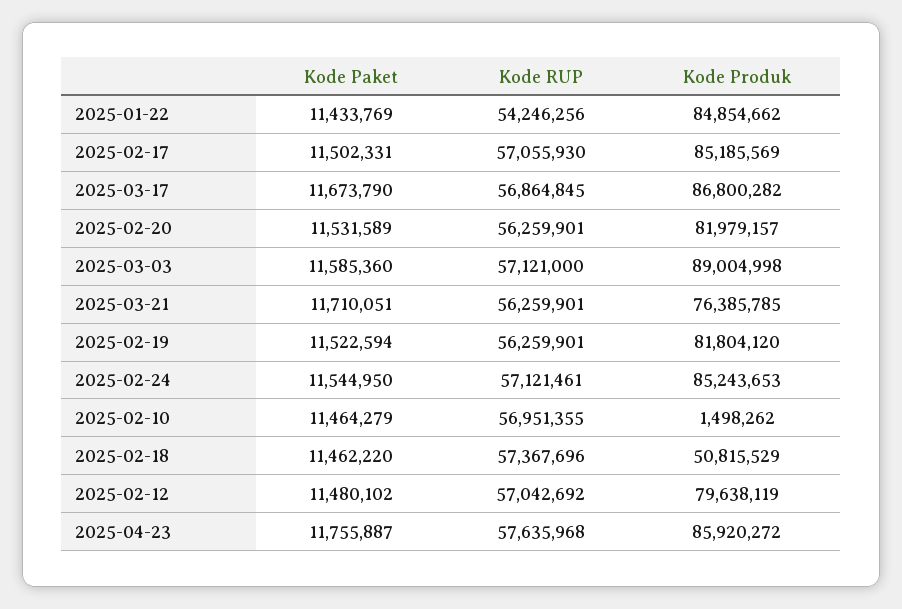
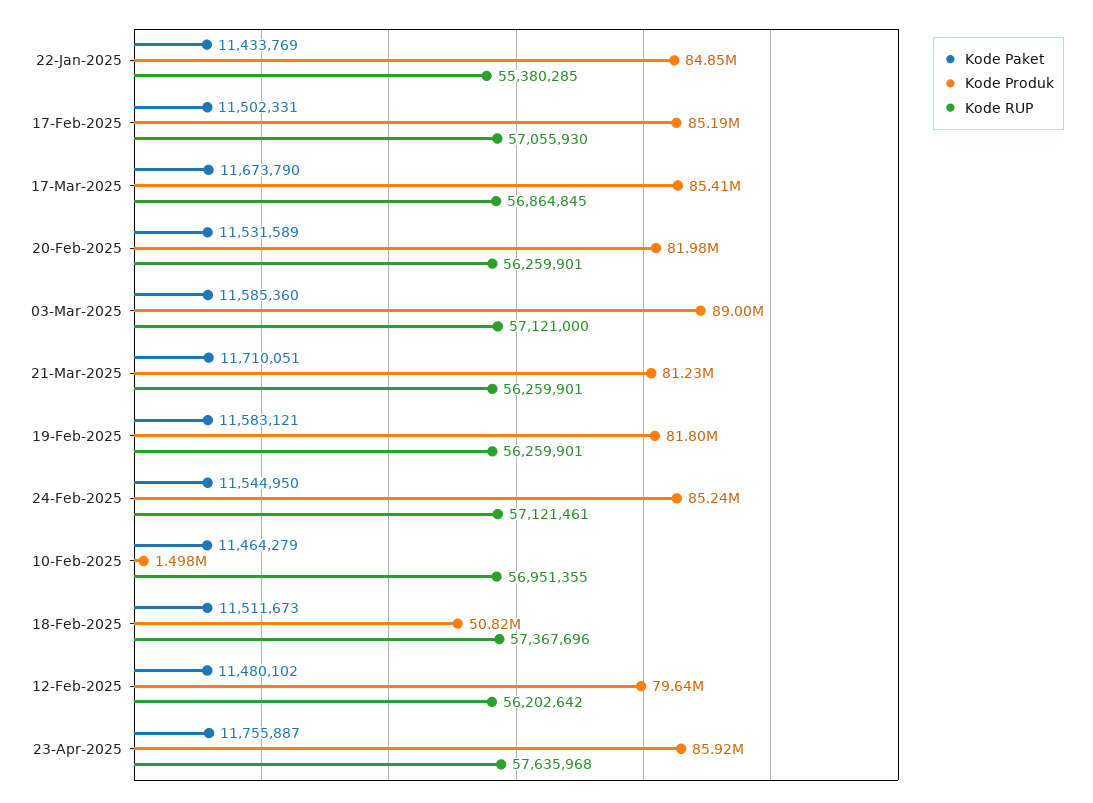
Kode RUP, 2025-01-22: 54246256 -> 55380285
Kode Produk, 2025-03-17: 86800282 -> 85410000
Kode Produk, 2025-03-21: 76385785 -> 81230000
Kode Paket, 2025-02-19: 11522594 -> 11583121
Kode Paket, 2025-02-18: 11462220 -> 11511673
Kode RUP, 2025-02-12: 57042692 -> 56202642

